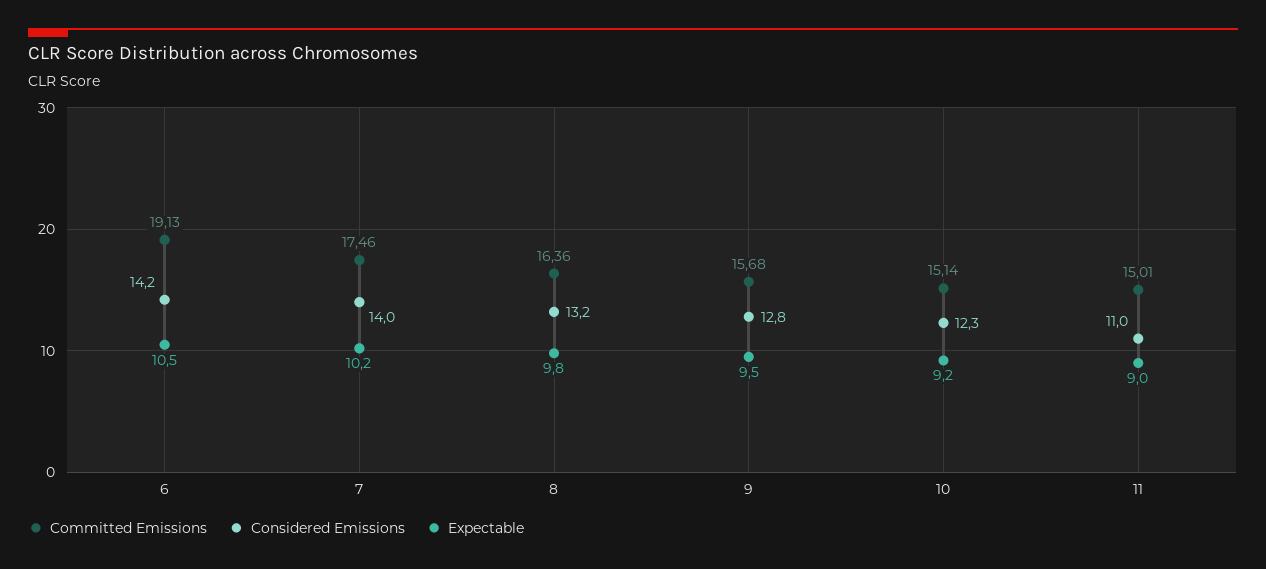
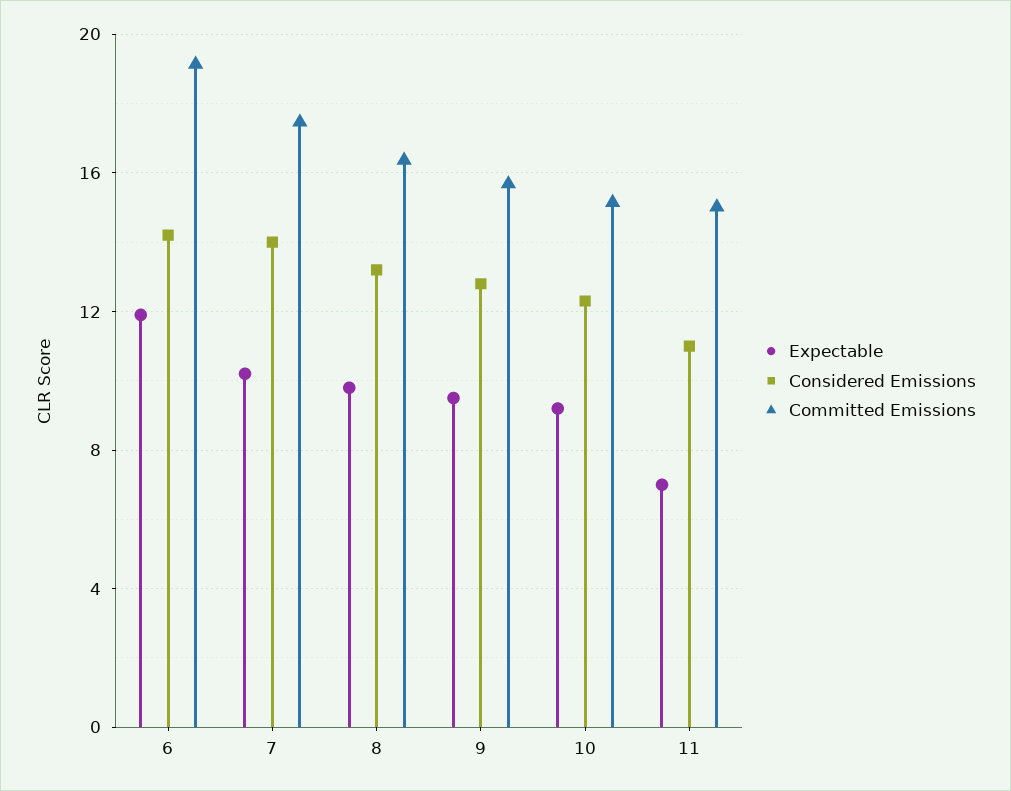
Expectable, 6: 10.5 -> 12
Expectable, 11: 9 -> 7

